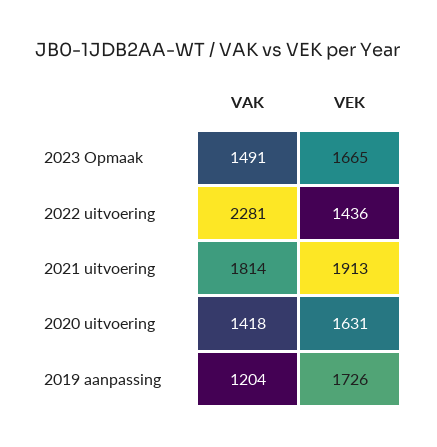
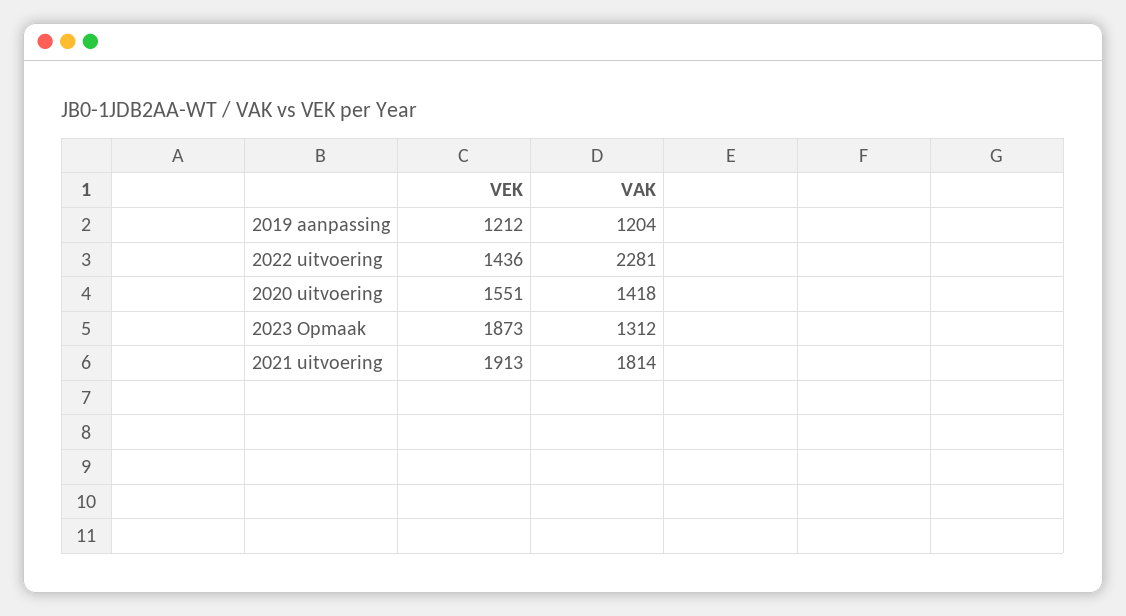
VAK, 2023 Opmaak: 1491 -> 1312
VEK, 2023 Opmaak: 1665 -> 1873
VEK, 2020 uitvoering: 1631 -> 1551
VEK, 2019 aanpassing: 1726 -> 1212

